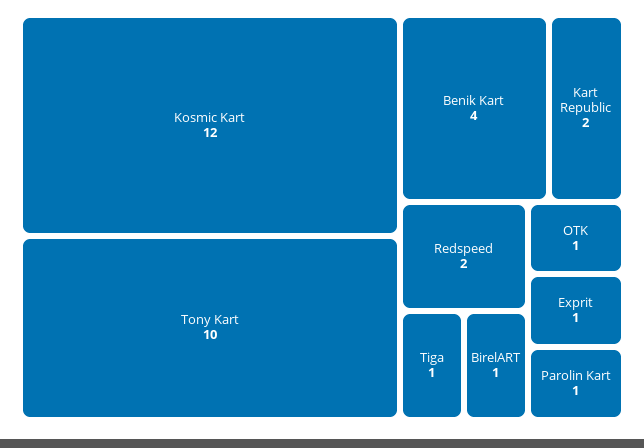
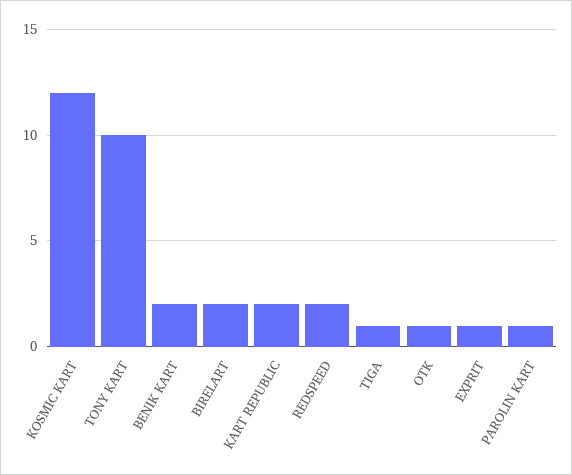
Benik Kart: 4 -> 2
BirelART: 1 -> 2

